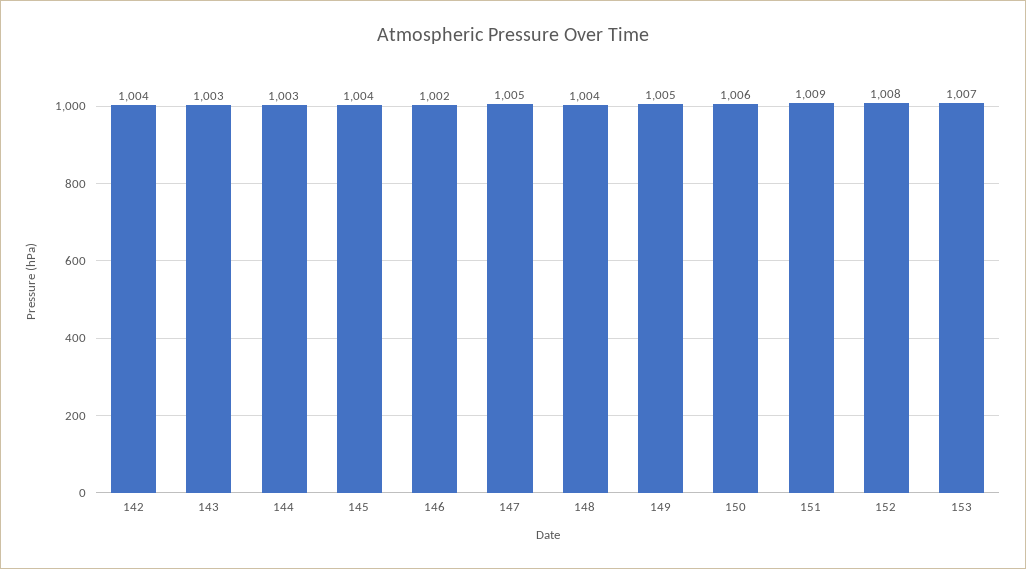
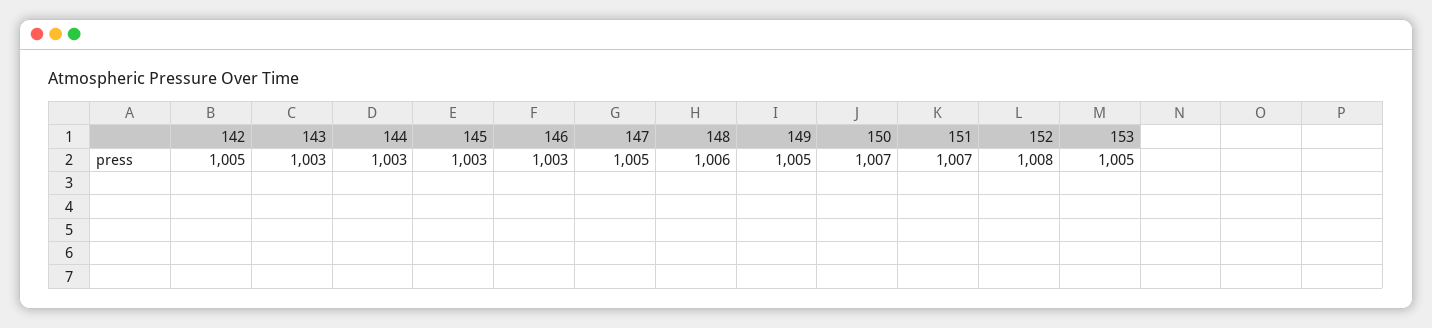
142: 1004 -> 1005
145: 1004 -> 1003
146: 1002 -> 1003
148: 1004 -> 1006
150: 1006 -> 1007
151: 1009 -> 1007
153: 1007 -> 1005

